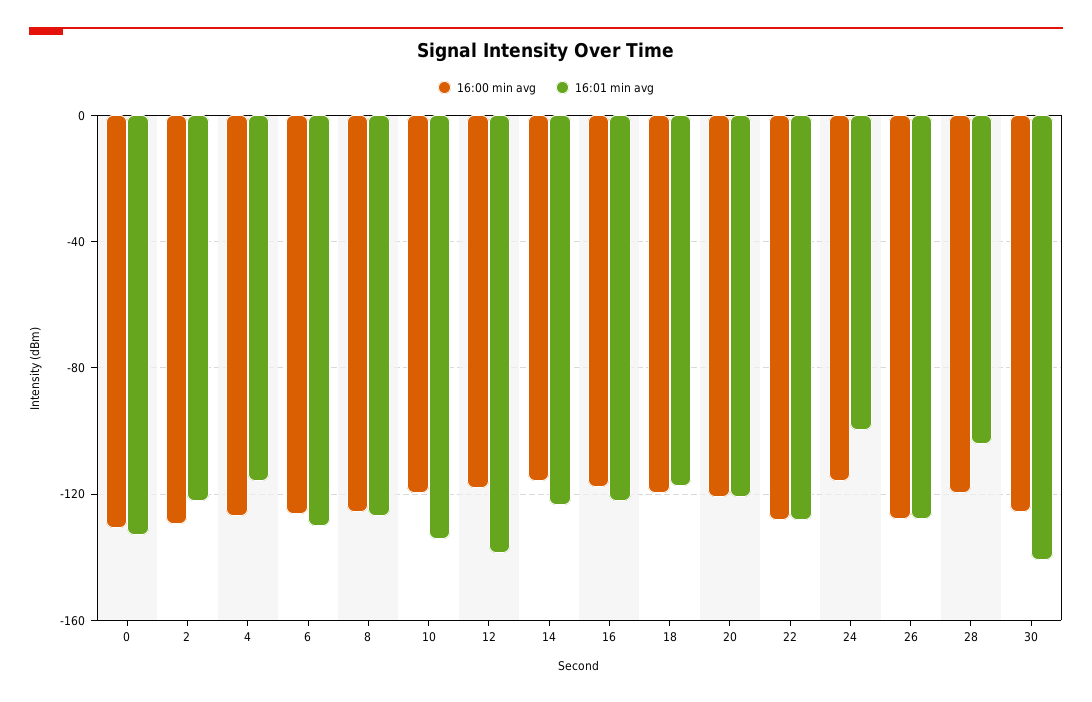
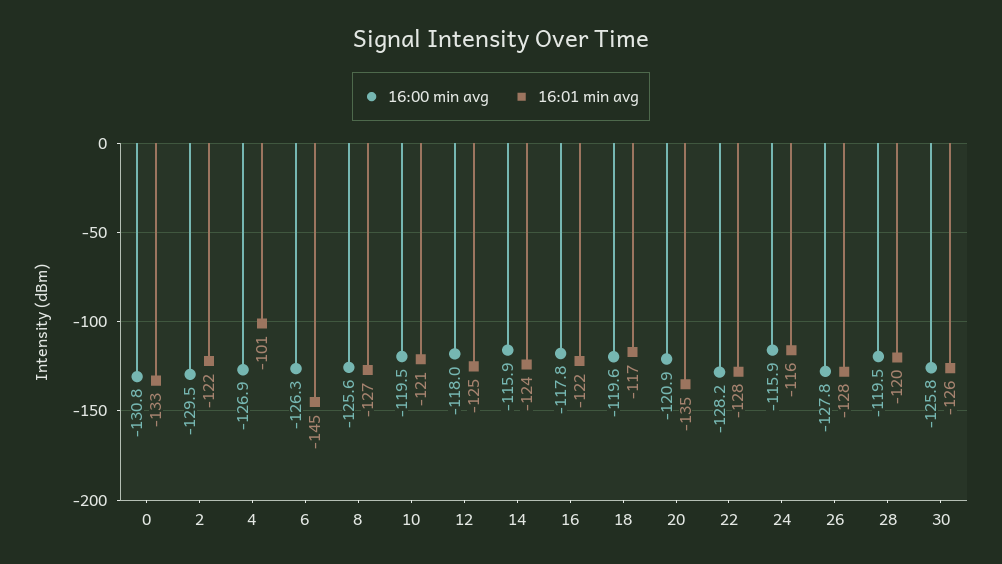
16:01 min avg, 4: -115 -> -101
16:01 min avg, 6: -130 -> -145
16:01 min avg, 10: -135 -> -121
16:01 min avg, 12: -140 -> -125
16:01 min avg, 20: -120 -> -135
16:01 min avg, 24: -100 -> -116
16:01 min avg, 28: -105 -> -120
16:01 min avg, 30: -140 -> -126

